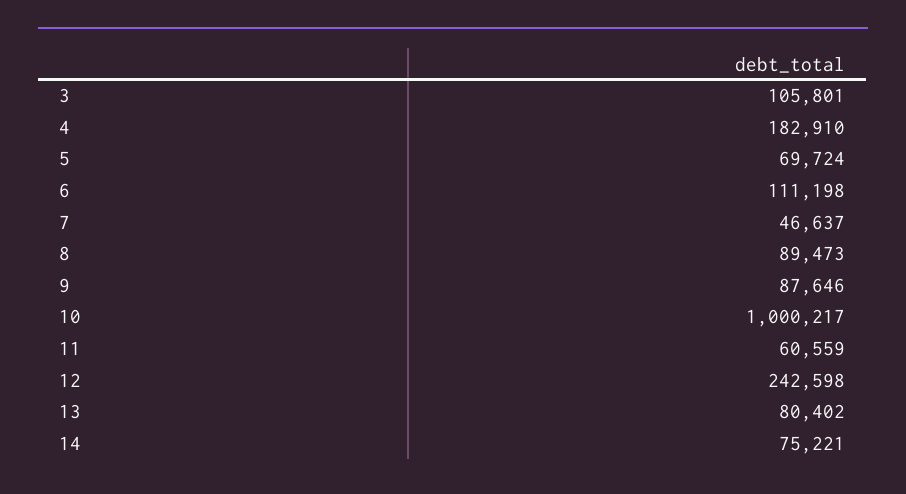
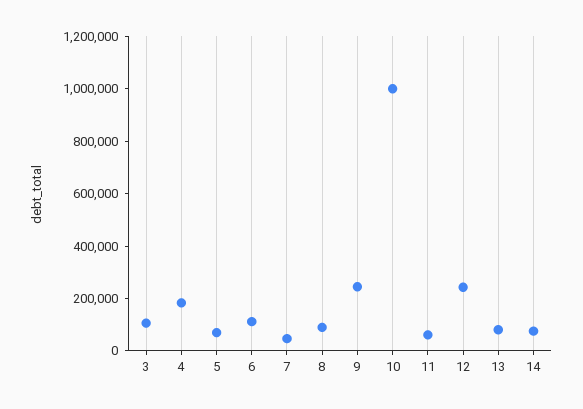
9: 87646 -> 250000

